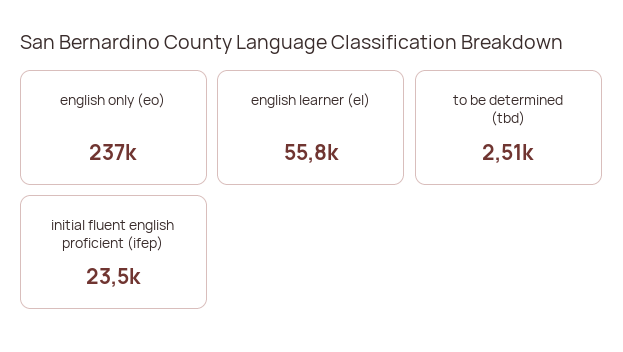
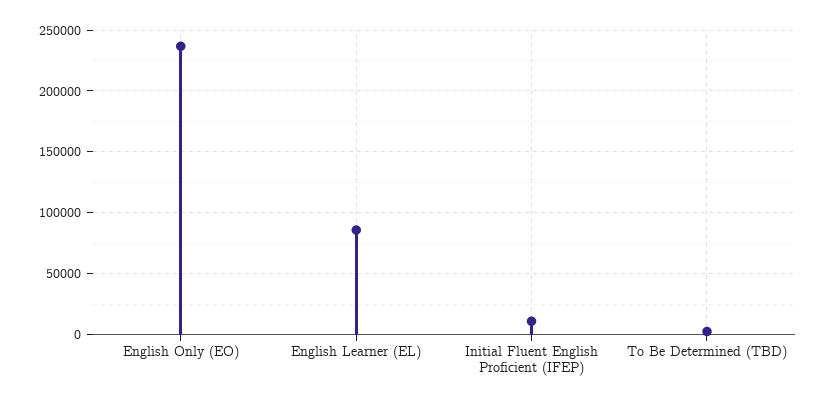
english learner (el): 55800 -> 85000
initial fluent english proficient (ifep): 23500 -> 10000

